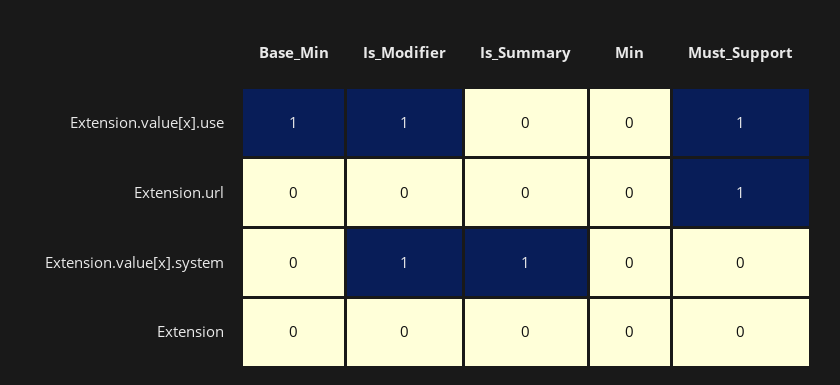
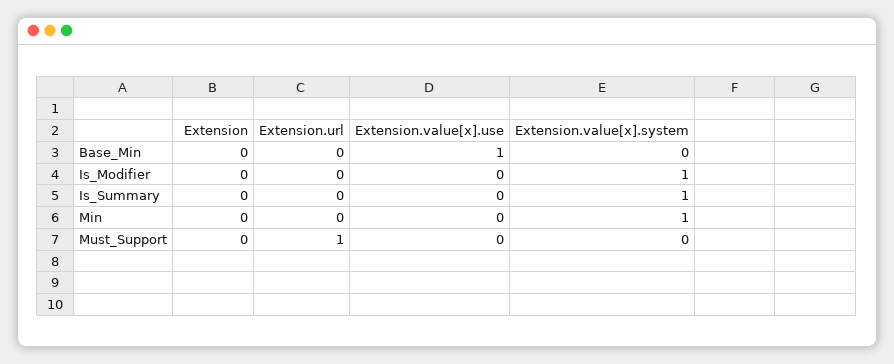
Is_Modifier, Extension.value[x].use: 1 -> 0
Must_Support, Extension.value[x].use: 1 -> 0
Min, Extension.value[x].system: 0 -> 1

